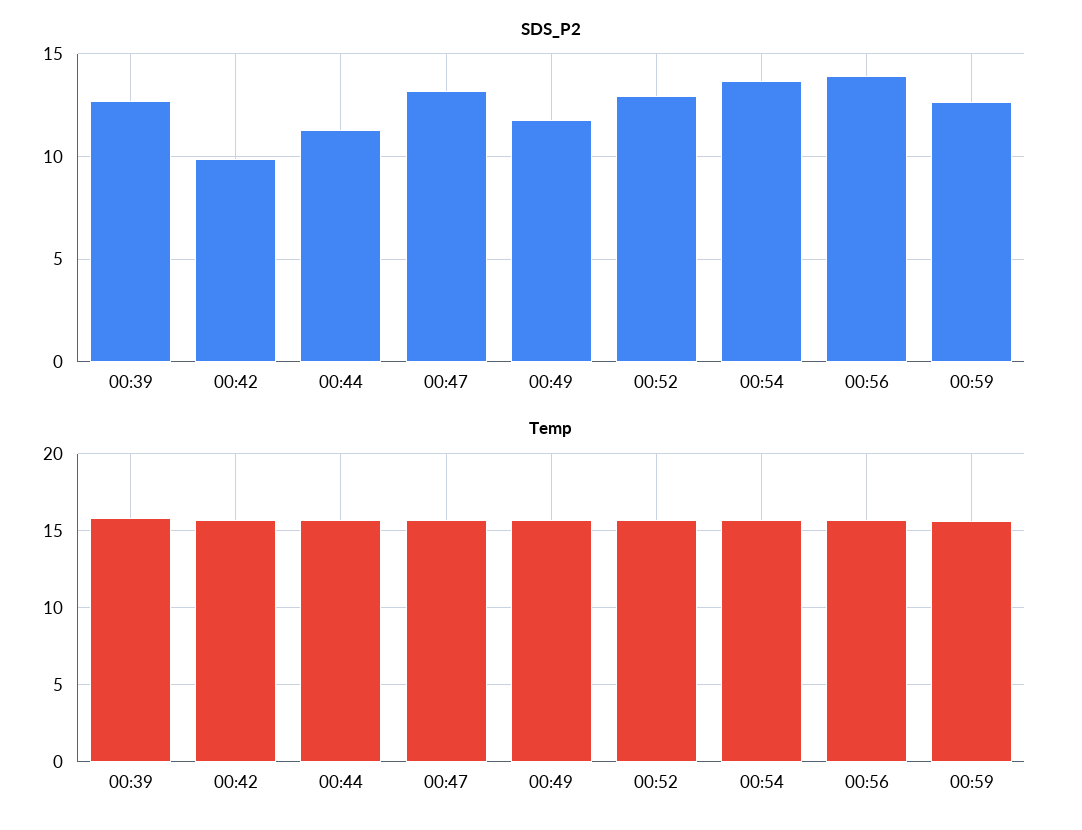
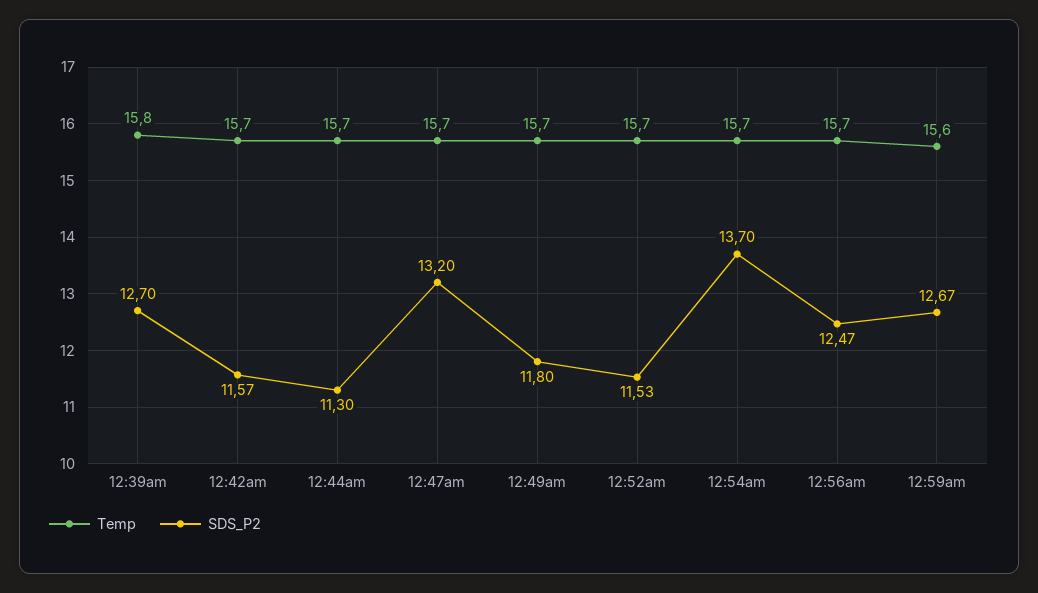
SDS_P2, 00:42: 10 -> 11.57
SDS_P2, 00:52: 13 -> 11.53
SDS_P2, 00:56: 14 -> 12.47

